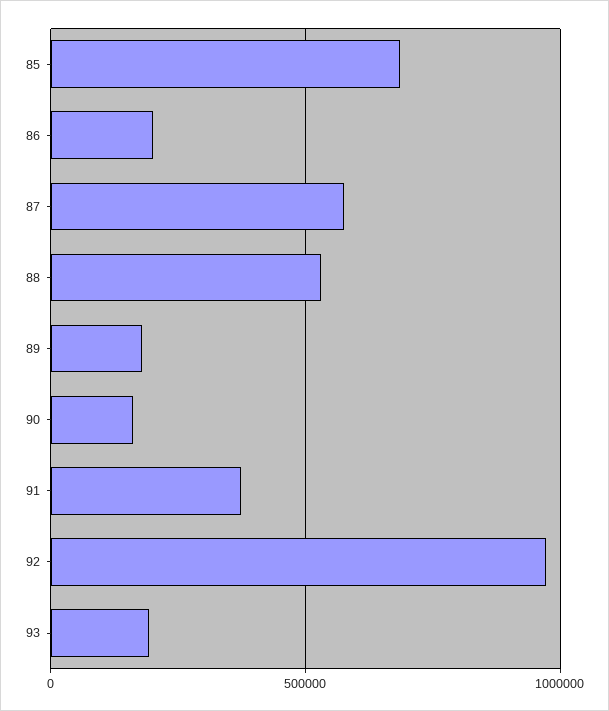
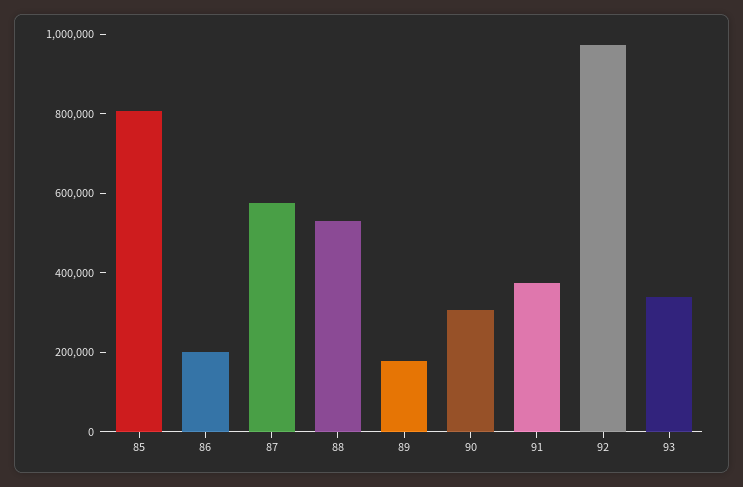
85: 700000 -> 800000
90: 150000 -> 300000
93: 200000 -> 350000

